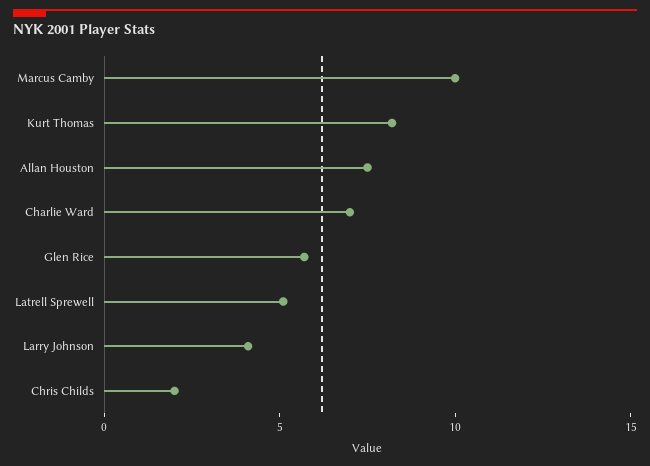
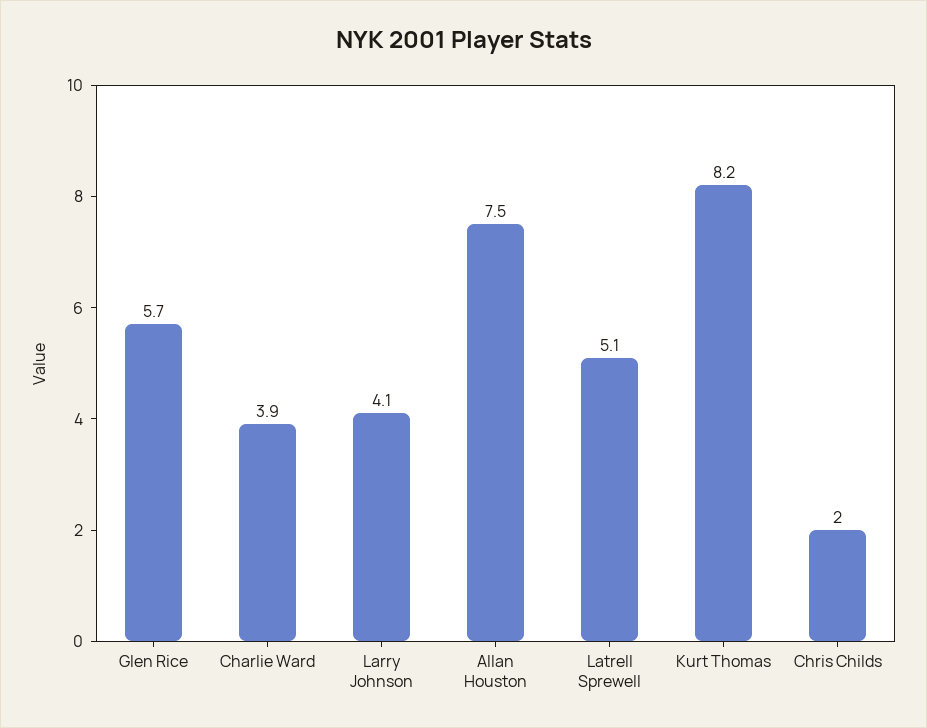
Marcus Camby: 10 -> none
Charlie Ward: 7 -> 3.9

